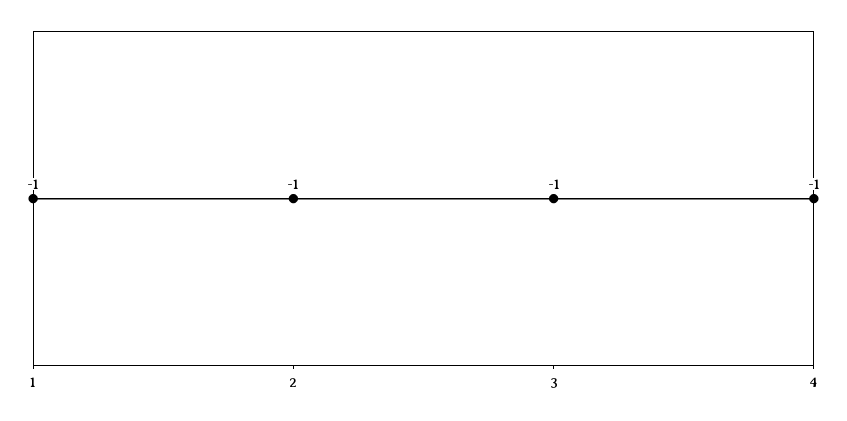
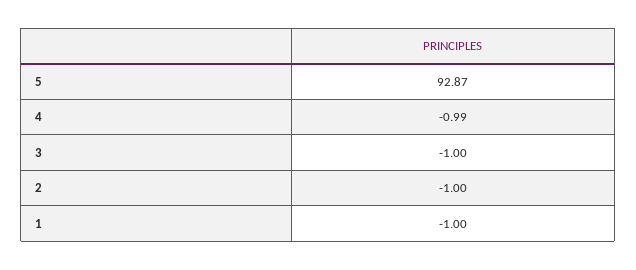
4: -1 -> -0.99
5: none -> 92.87

